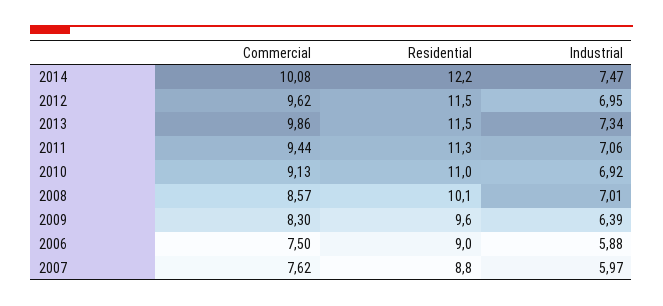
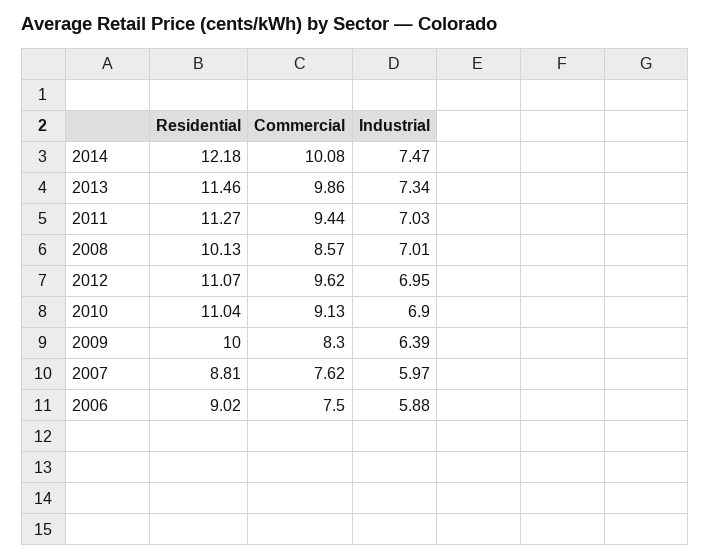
Residential, 2012: 11.5 -> 11.07
Industrial, 2011: 7.06 -> 7.03
Industrial, 2010: 6.92 -> 6.9
Residential, 2009: 9.6 -> 10

